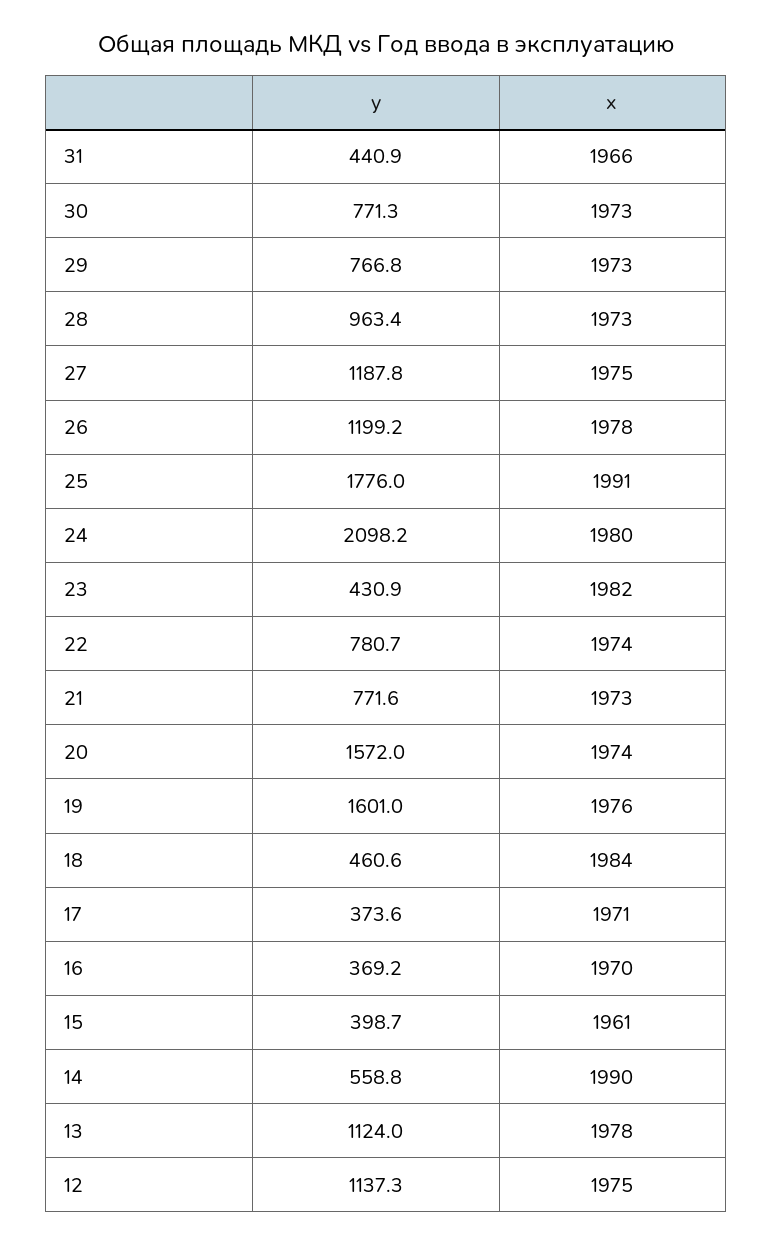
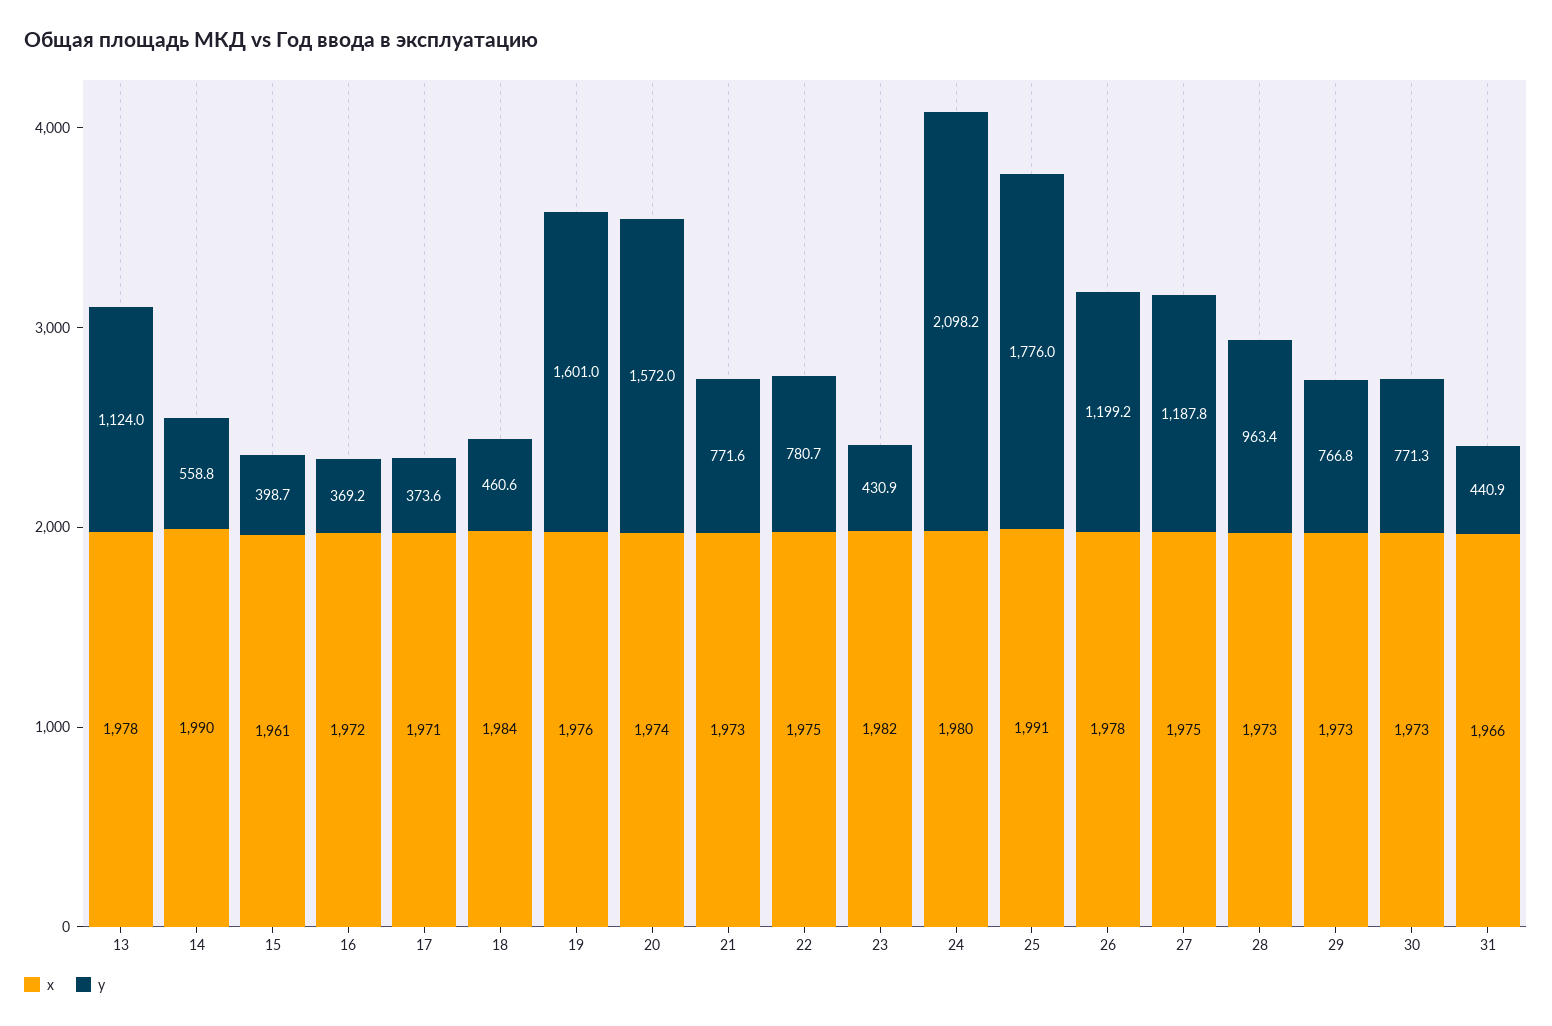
x, 22: 1974 -> 1975
x, 16: 1970 -> 1972
y, 12: 1137.3 -> none
x, 12: 1975 -> none

